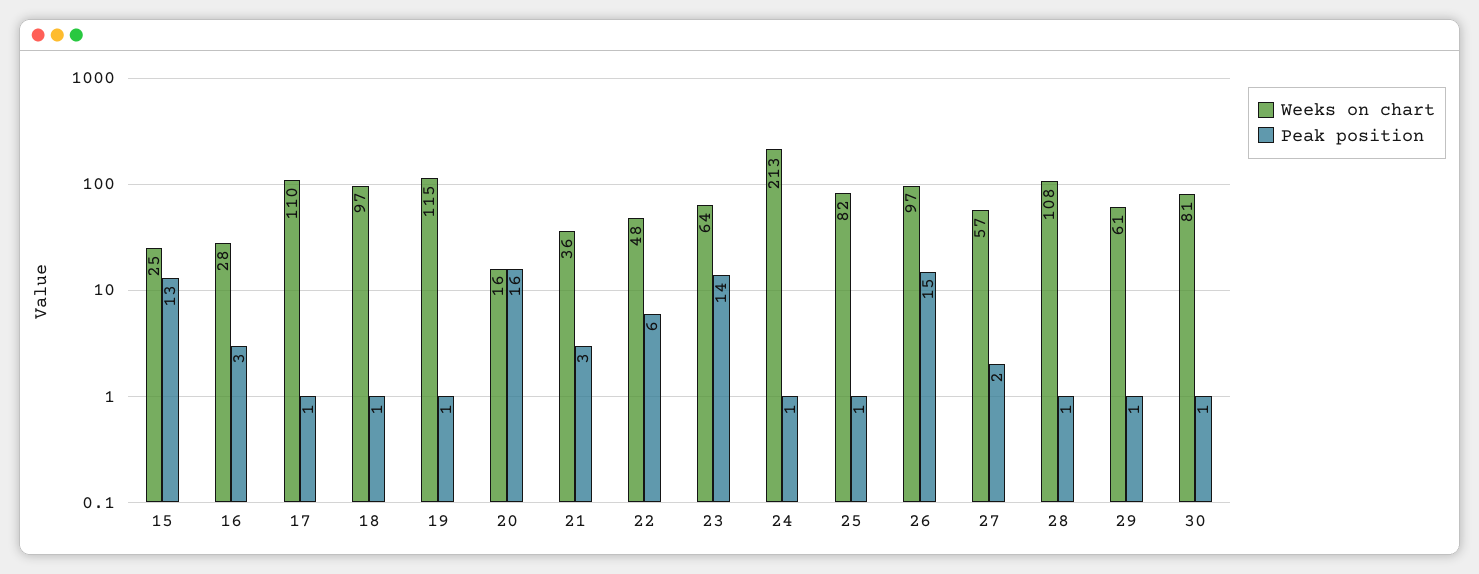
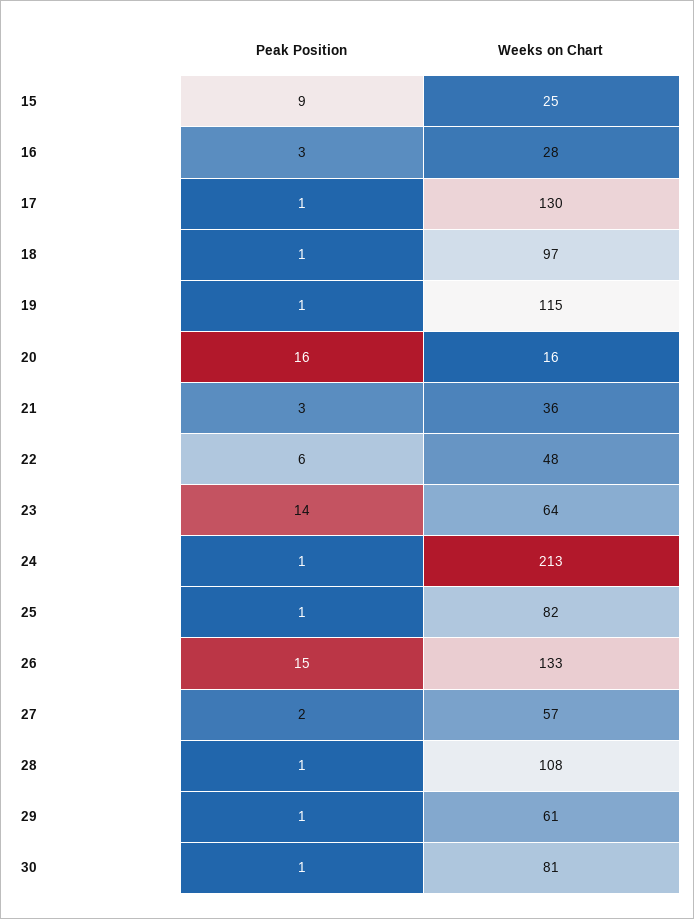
Peak position, 15: 13 -> 9
Weeks on chart, 17: 110 -> 130
Weeks on chart, 26: 97 -> 133

